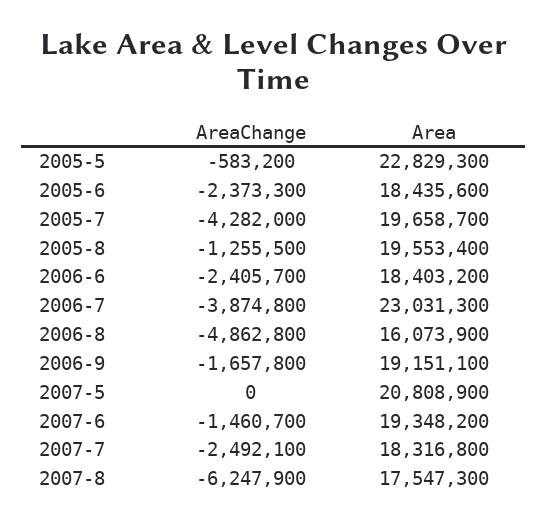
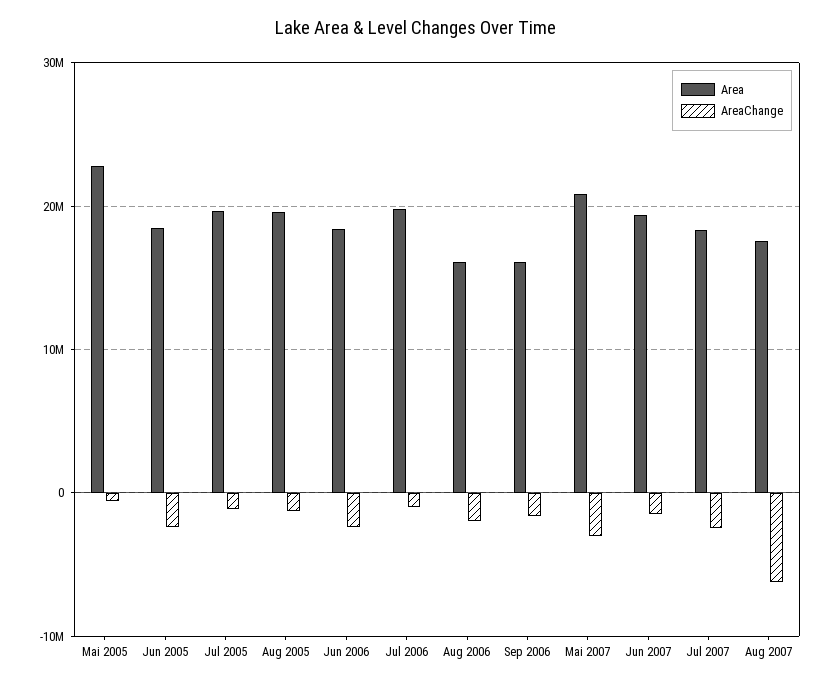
AreaChange, 2005-7: -4282000 -> -1000000
AreaChange, 2006-7: -3874800 -> -1000000
Area, 2006-7: 23031300 -> 20000000
AreaChange, 2006-8: -4862800 -> -2000000
Area, 2006-9: 19151100 -> 16000000
AreaChange, 2007-5: 0 -> -3000000

